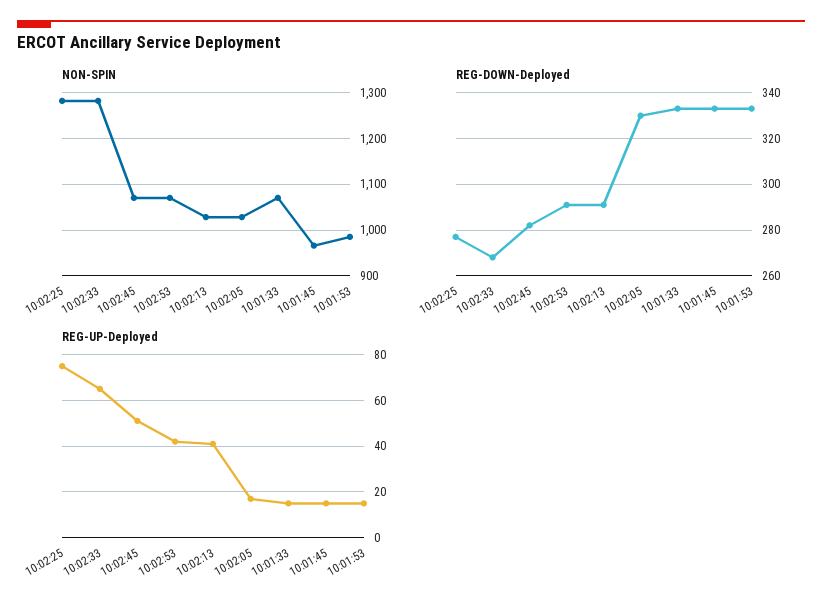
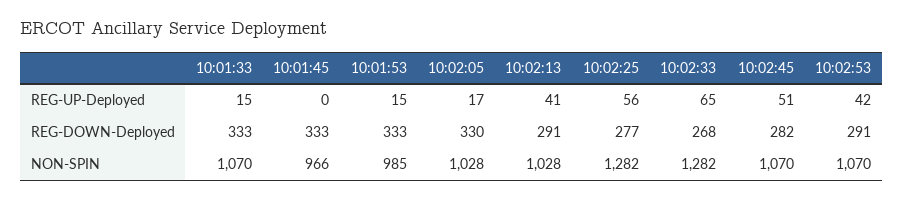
REG-UP-Deployed, 10:02:25: 75 -> 56
REG-UP-Deployed, 10:01:45: 15 -> 0

